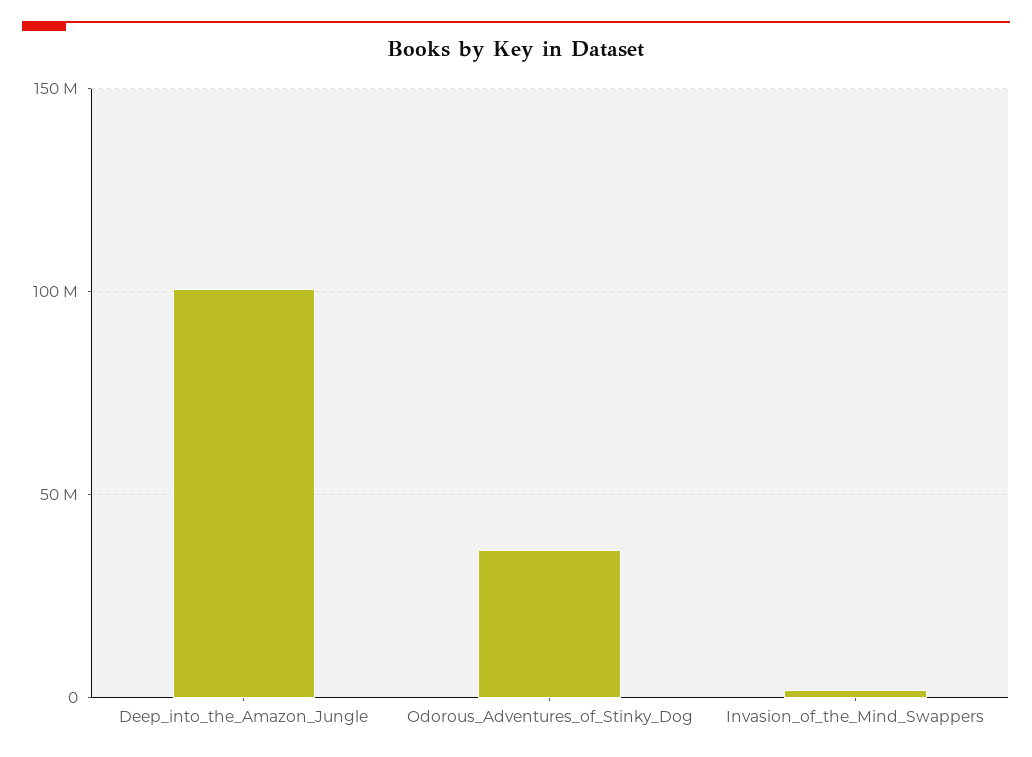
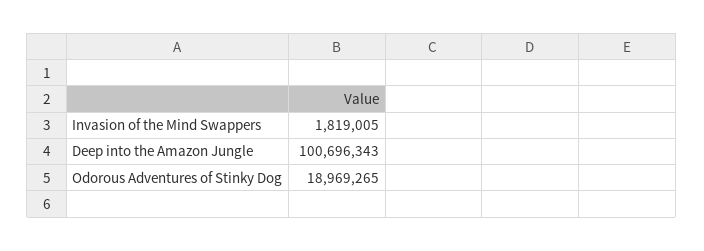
Odorous_Adventures_of_Stinky_Dog: 35000000 -> 18969265

